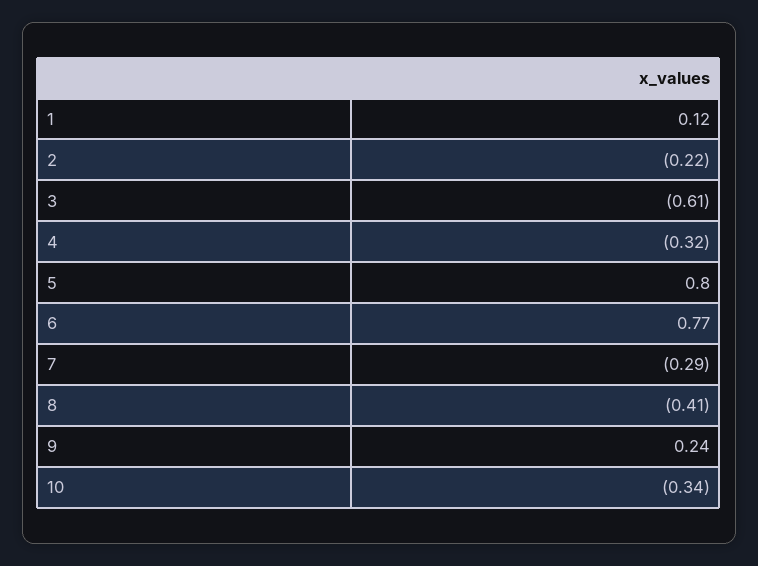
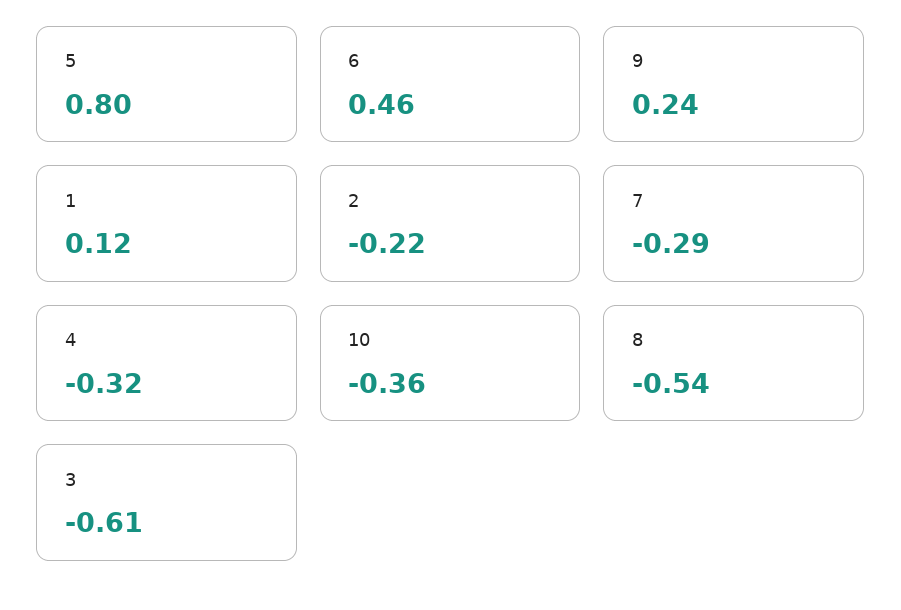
6: 0.77 -> 0.46
8: -0.41 -> -0.54
10: -0.34 -> -0.36

